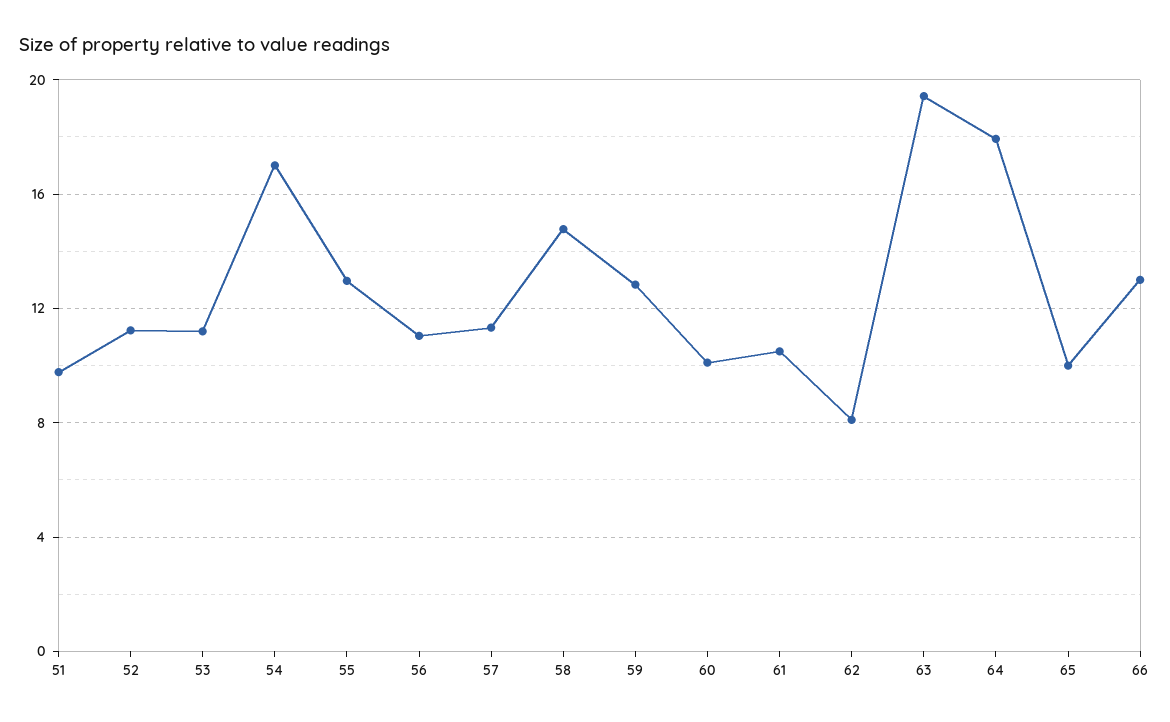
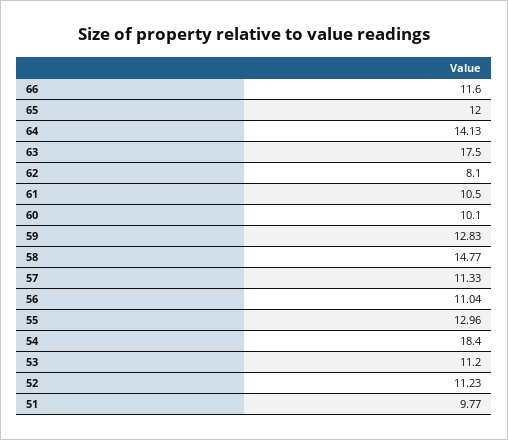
54: 17 -> 18.4
63: 19.5 -> 17.5
64: 18 -> 14.13
65: 10 -> 12
66: 13 -> 11.6

